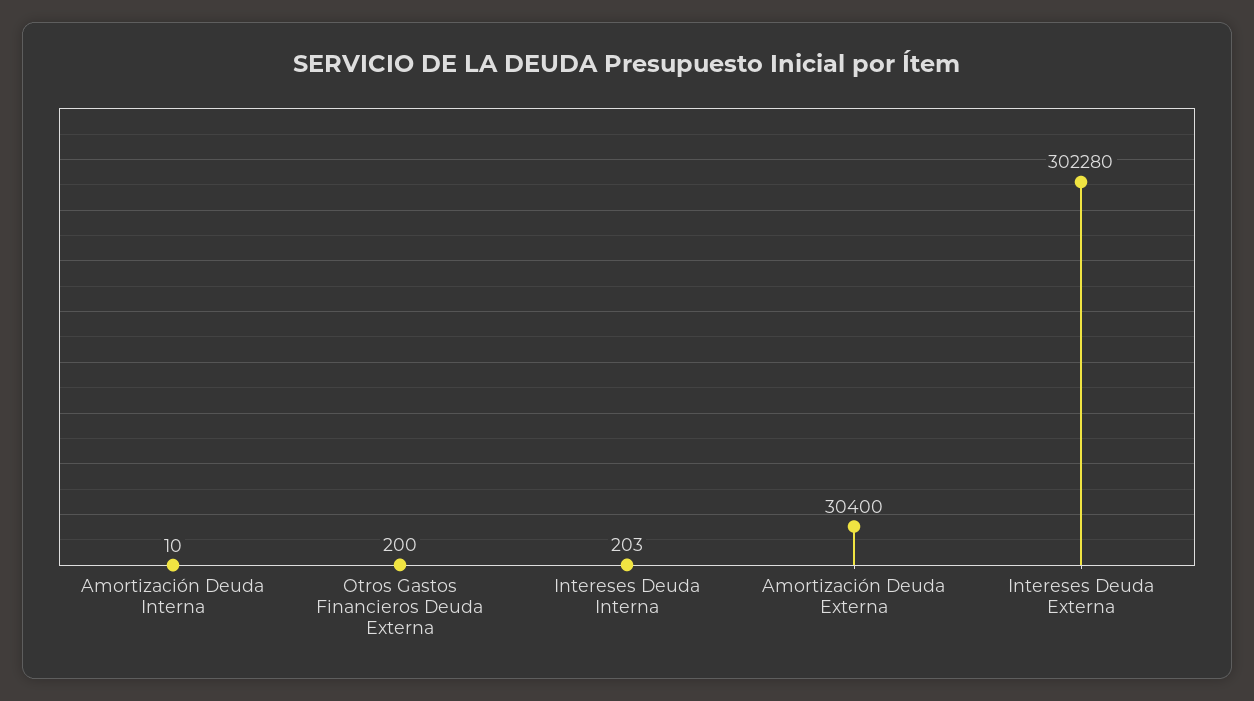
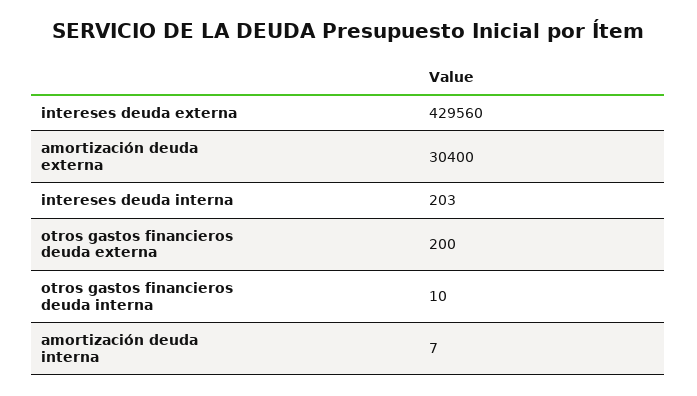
Amortización Deuda Interna: 10 -> 7
Intereses Deuda Externa: 302280 -> 429560
otros gastos financieros deuda interna: none -> 10

